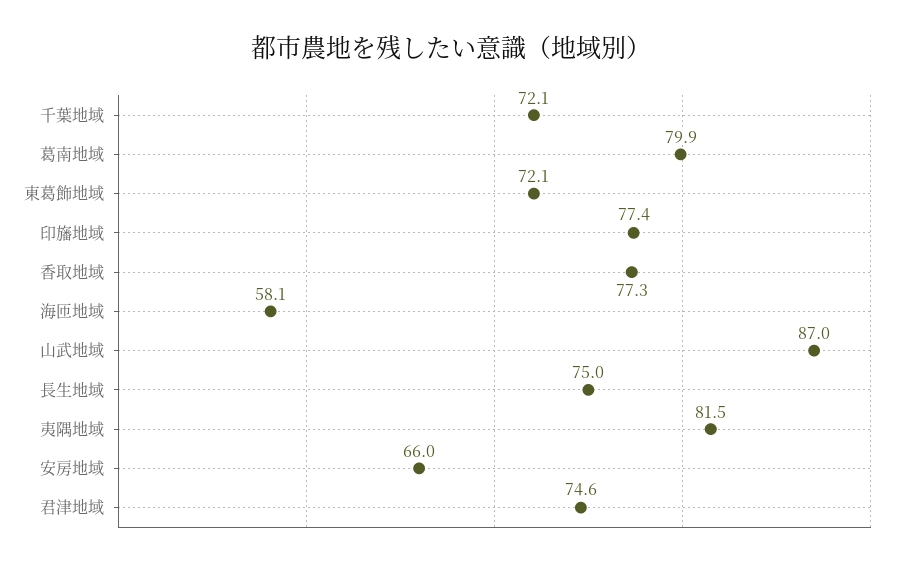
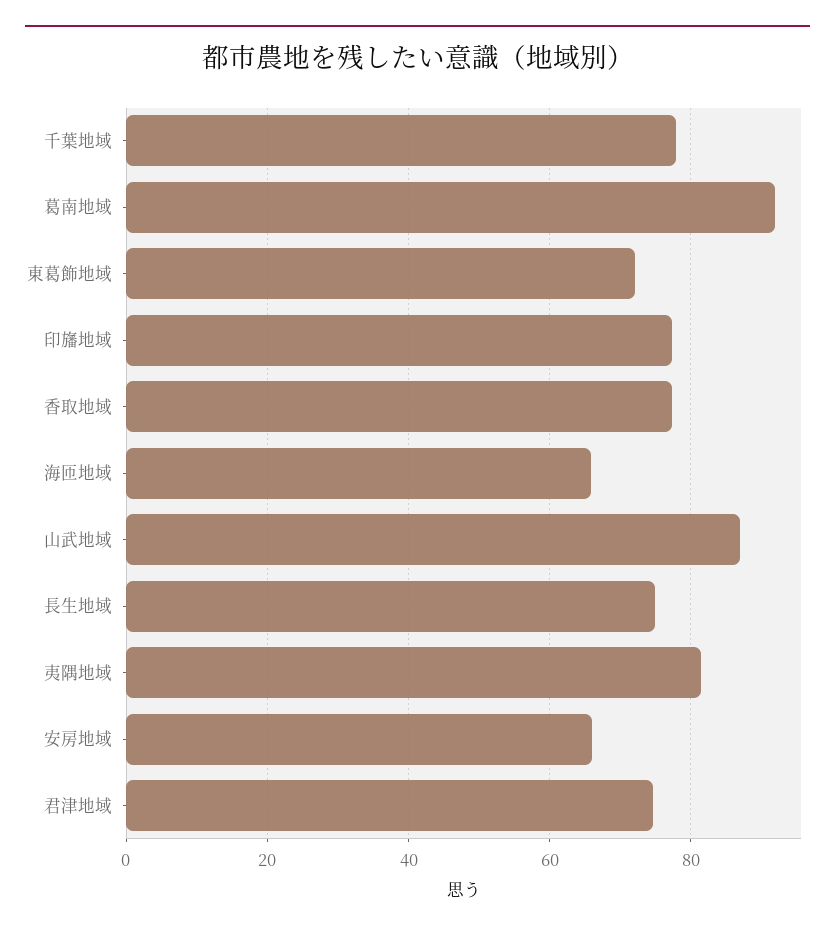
千葉地域: 72.1 -> 78
葛南地域: 79.9 -> 92
海匝地域: 58.1 -> 66

